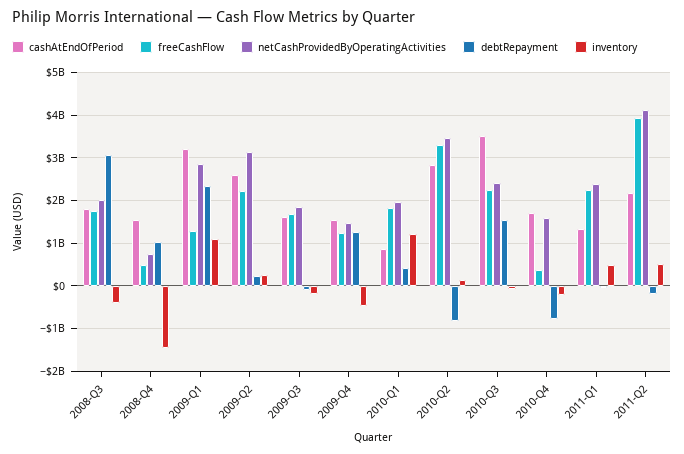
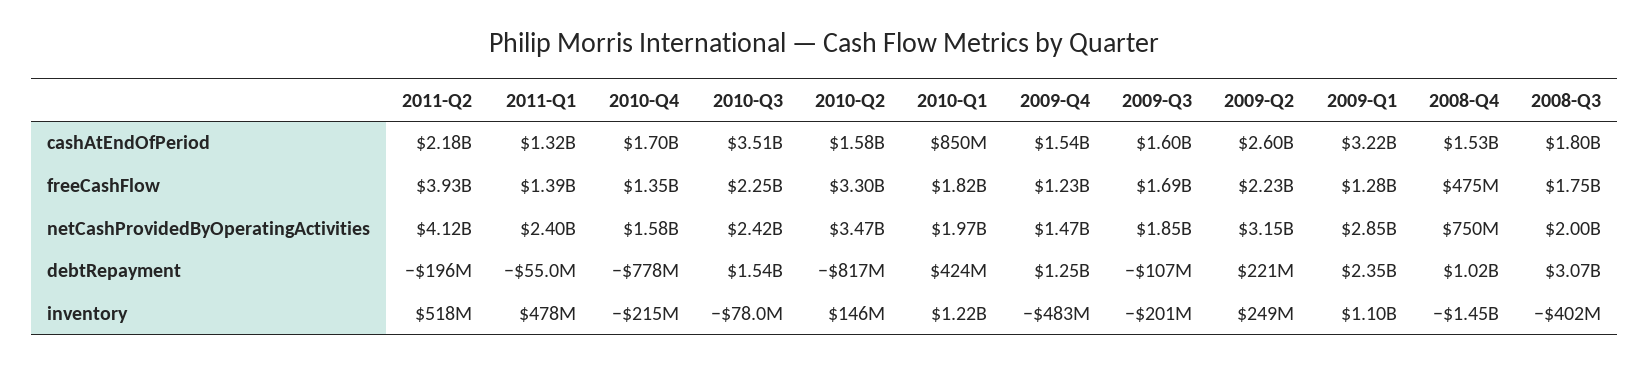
cashAtEndOfPeriod, 2010-Q2: 2800000000 -> 1580000000
freeCashFlow, 2010-Q4: 400000000 -> 1350000000
freeCashFlow, 2011-Q1: 2200000000 -> 1390000000

